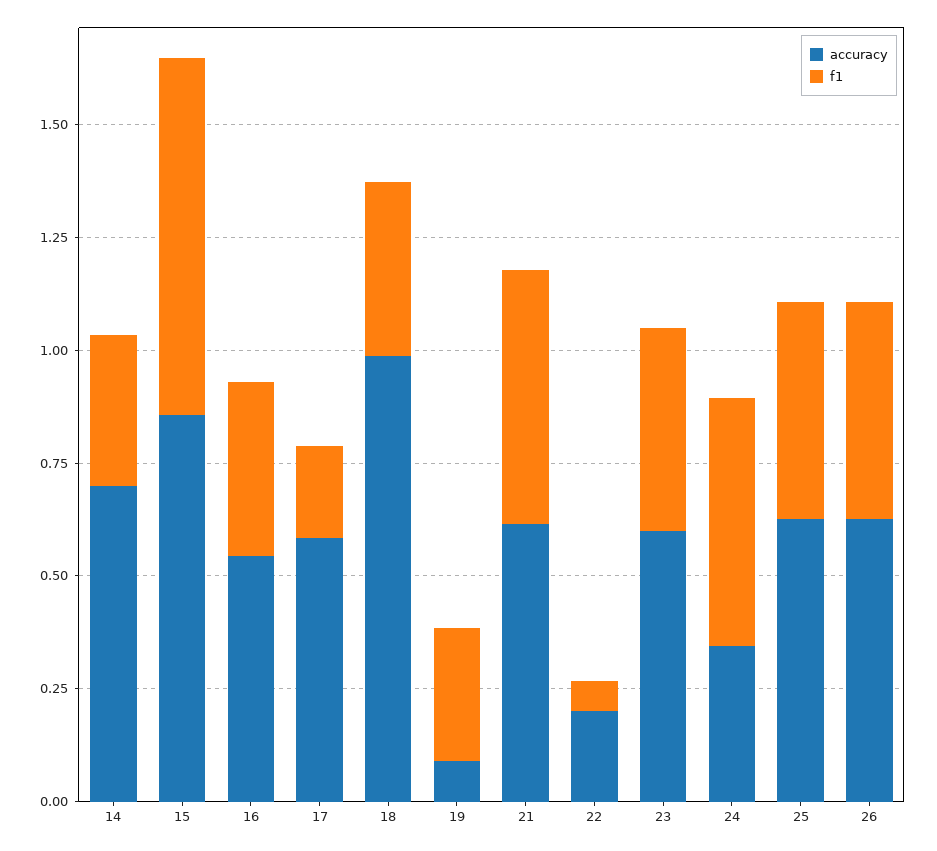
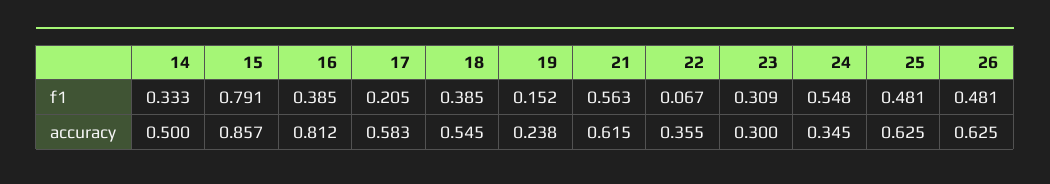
accuracy, 14: 0.7 -> 0.5
accuracy, 16: 0.55 -> 0.812
accuracy, 18: 1 -> 0.545
accuracy, 19: 0.1 -> 0.238
f1, 19: 0.3 -> 0.152
accuracy, 22: 0.2 -> 0.355
accuracy, 23: 0.6 -> 0.3
f1, 23: 0.45 -> 0.309

